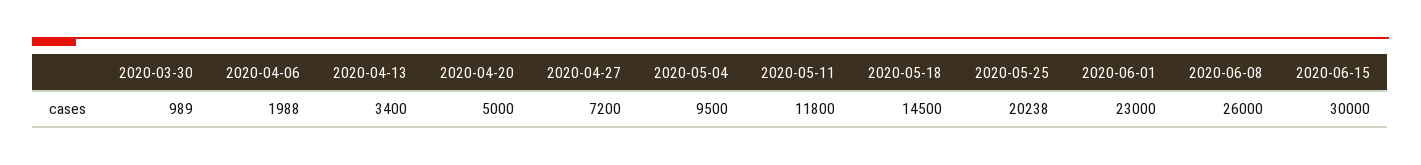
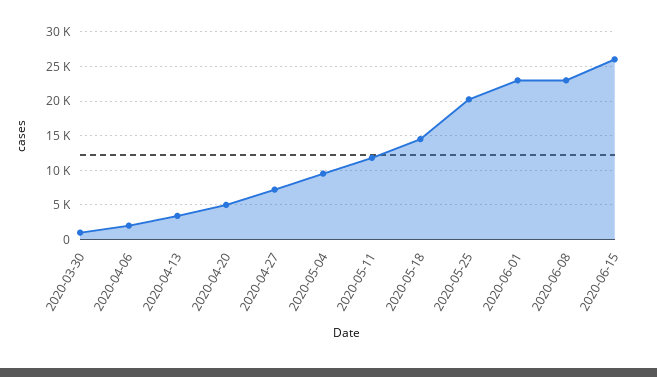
2020-06-08: 26000 -> 23000
2020-06-15: 30000 -> 26000

